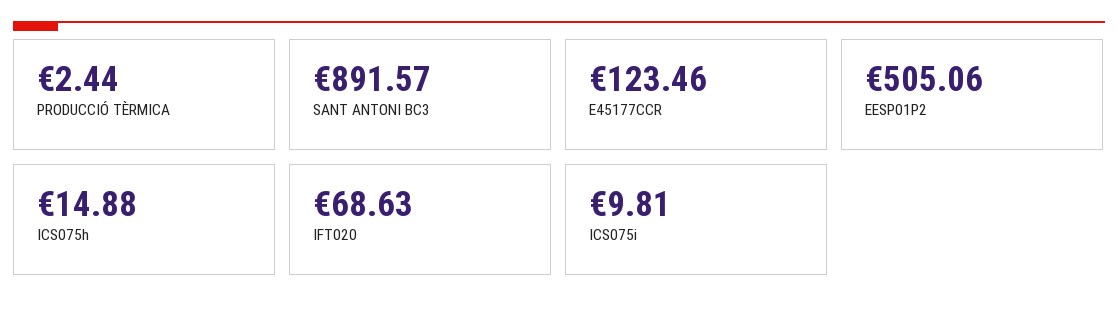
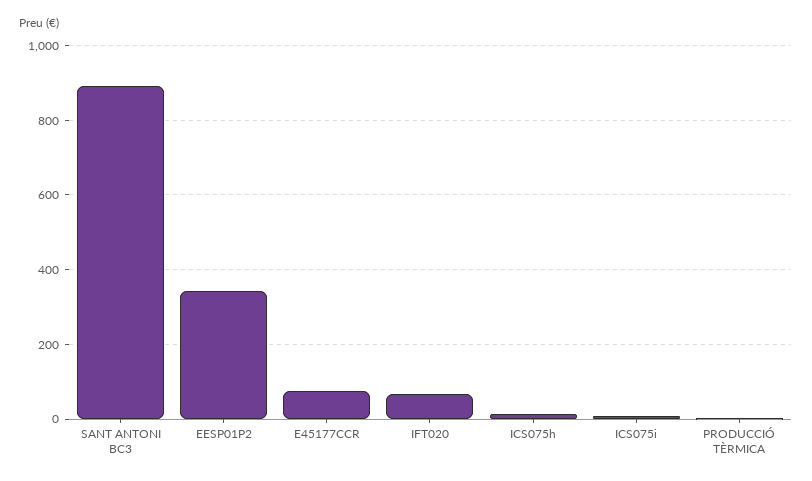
E45177CCR: 123.46 -> 80
EESP01P2: 505.06 -> 340

